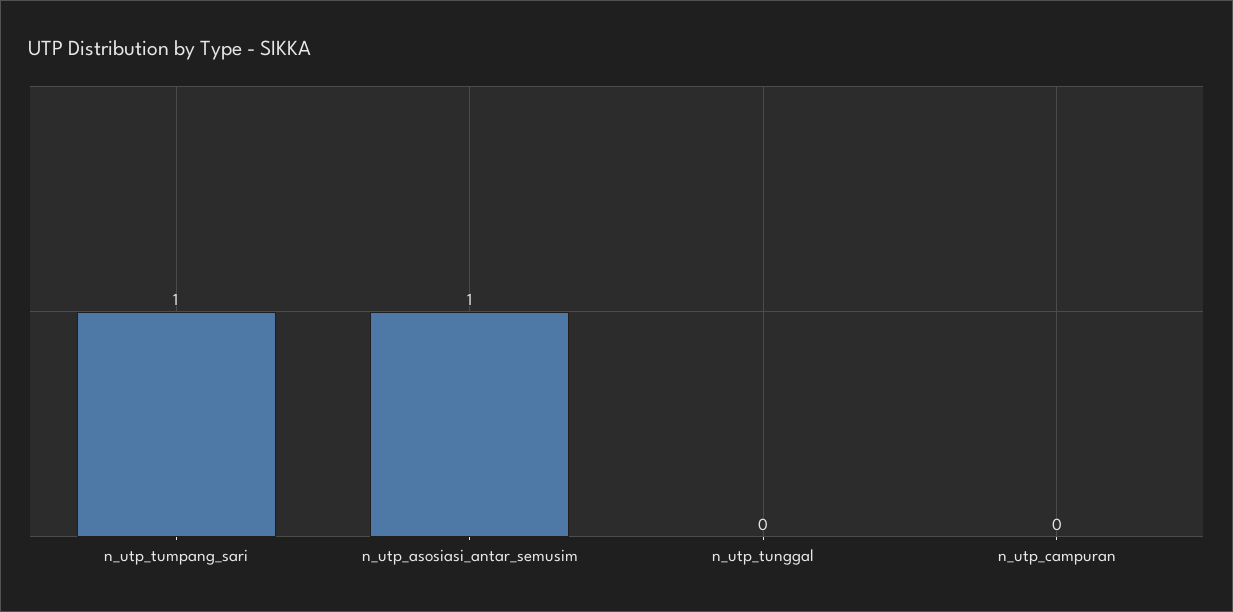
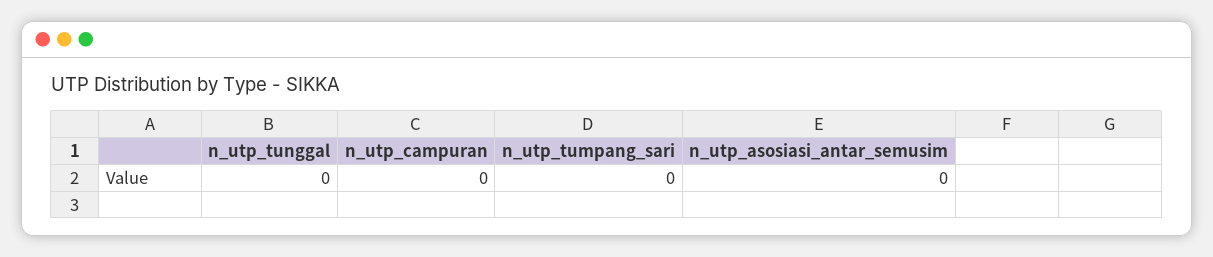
n_utp_tumpang_sari: 1 -> 0
n_utp_asosiasi_antar_semusim: 1 -> 0

